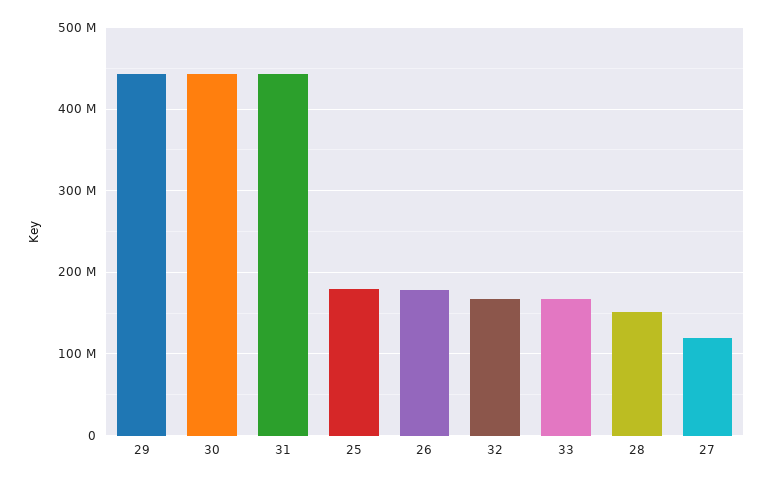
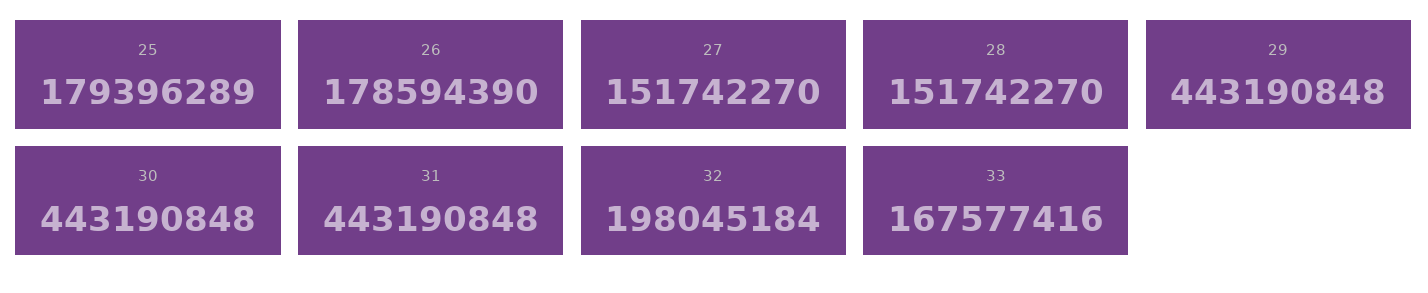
32: 170000000 -> 198045184
27: 120000000 -> 151742270

